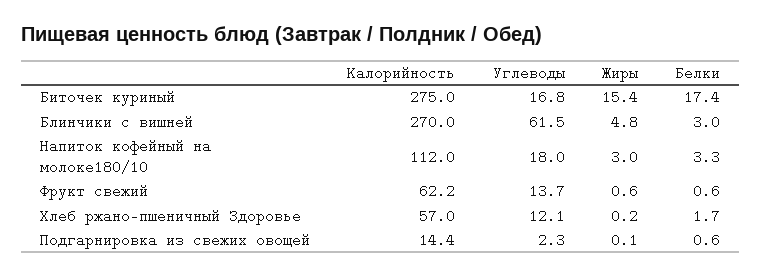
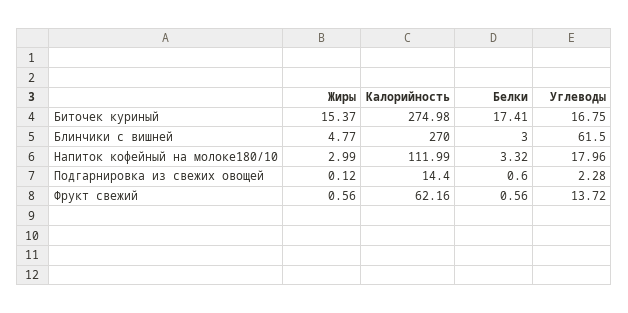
Калорийность, Хлеб ржано-пшеничный Здоровье: 57 -> none
Углеводы, Хлеб ржано-пшеничный Здоровье: 12.1 -> none
Жиры, Хлеб ржано-пшеничный Здоровье: 0.2 -> none
Белки, Хлеб ржано-пшеничный Здоровье: 1.7 -> none

